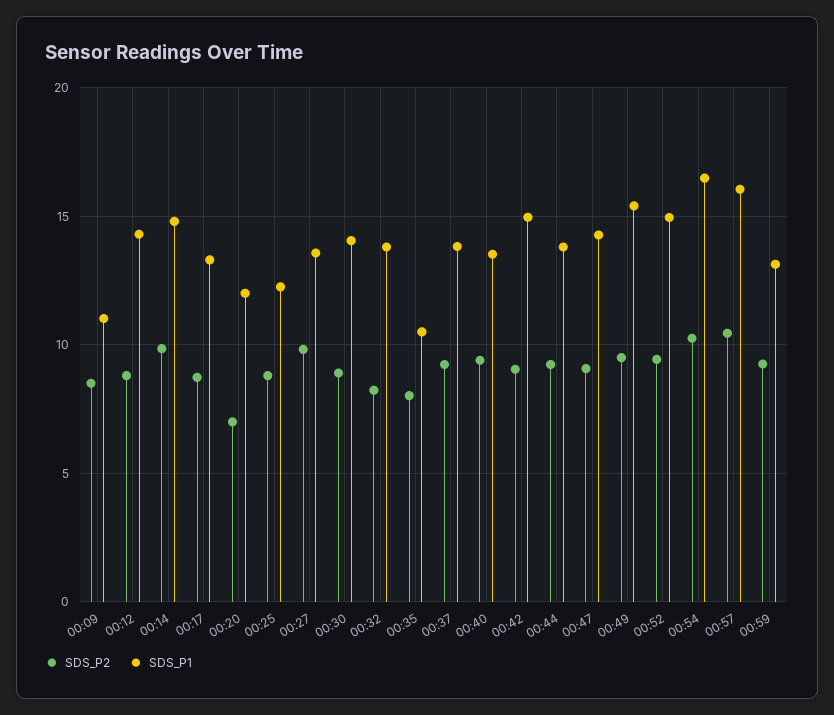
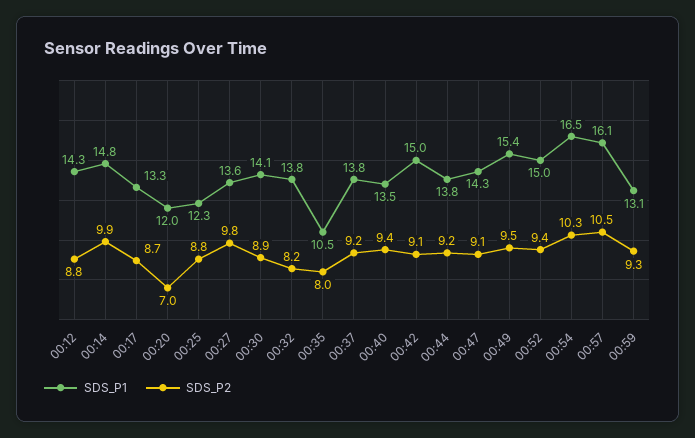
SDS_P2, 00:09: 8.5 -> none
SDS_P1, 00:09: 11 -> none

